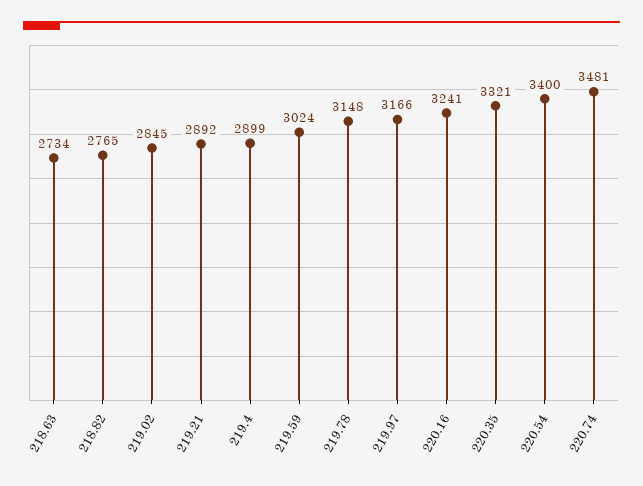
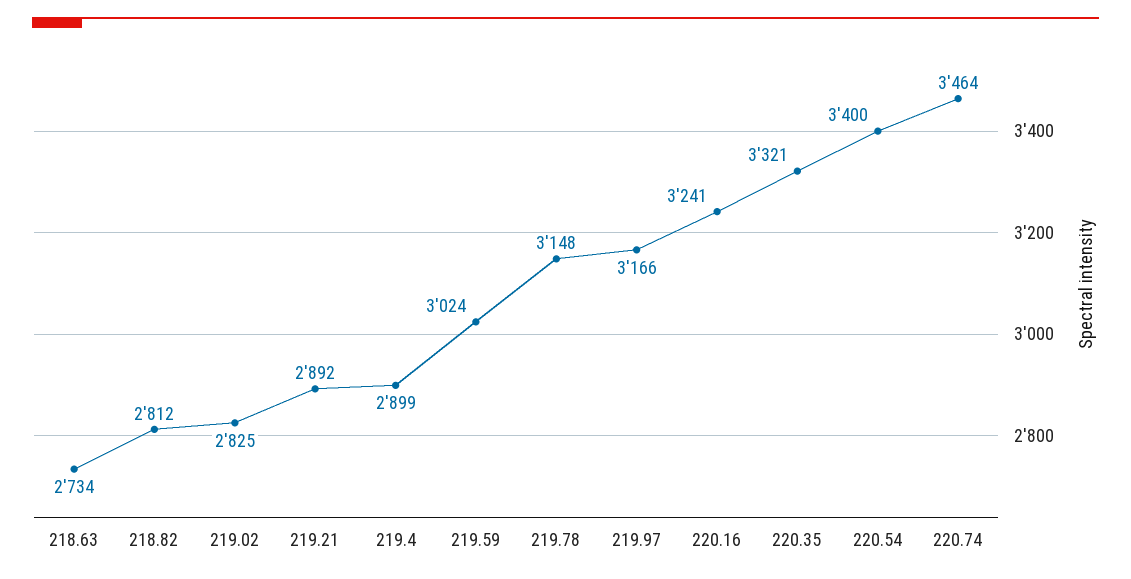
218.82: 2765 -> 2812
219.02: 2845 -> 2825
220.74: 3481 -> 3464

